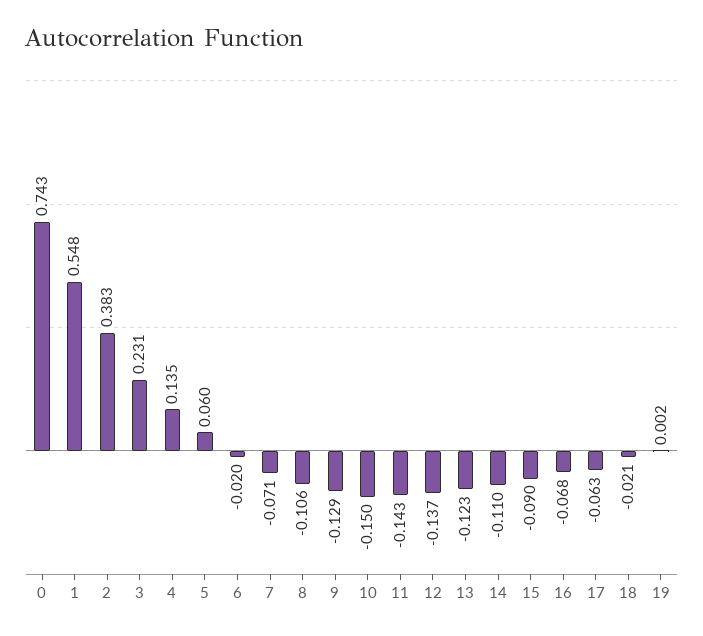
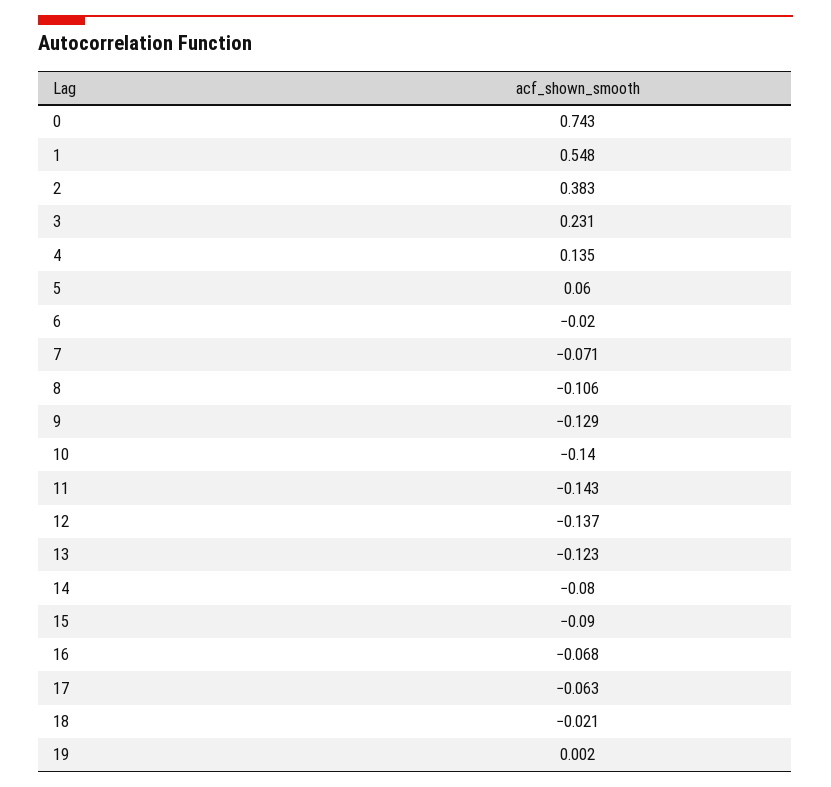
10: -0.15 -> -0.14
14: -0.11 -> -0.08

